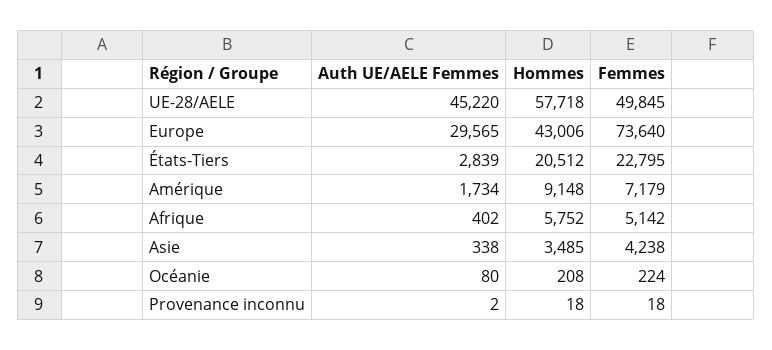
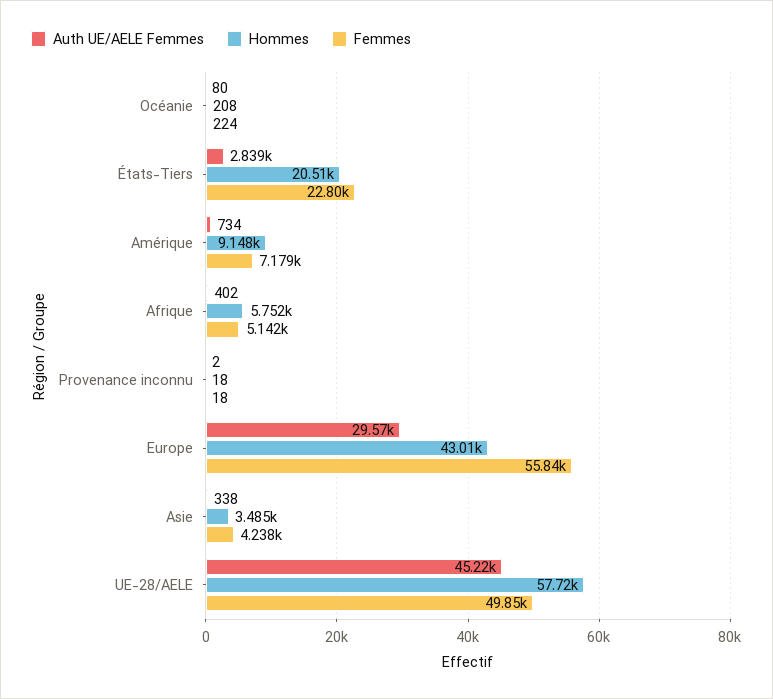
Femmes, Europe: 73640 -> 55840
Auth UE/AELE Femmes, Amérique: 1734 -> 734

